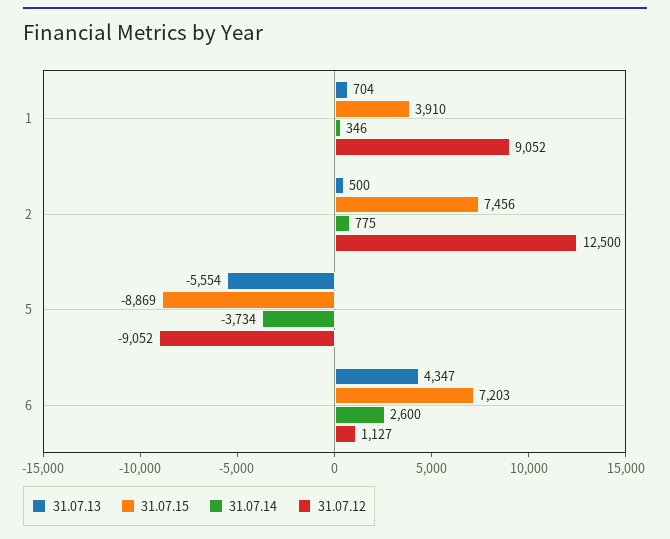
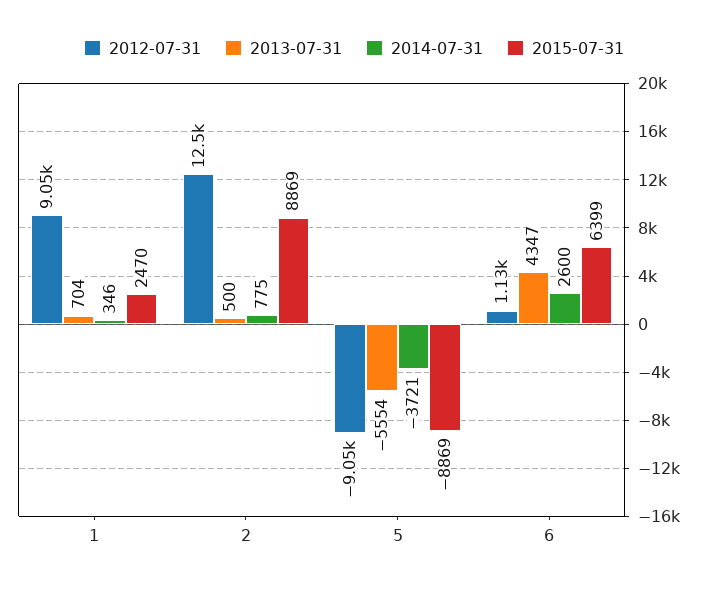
31.07.15, 1: 3910 -> 2470
31.07.15, 2: 7456 -> 8869
31.07.14, 5: -3734 -> -3721
31.07.15, 6: 7203 -> 6399

